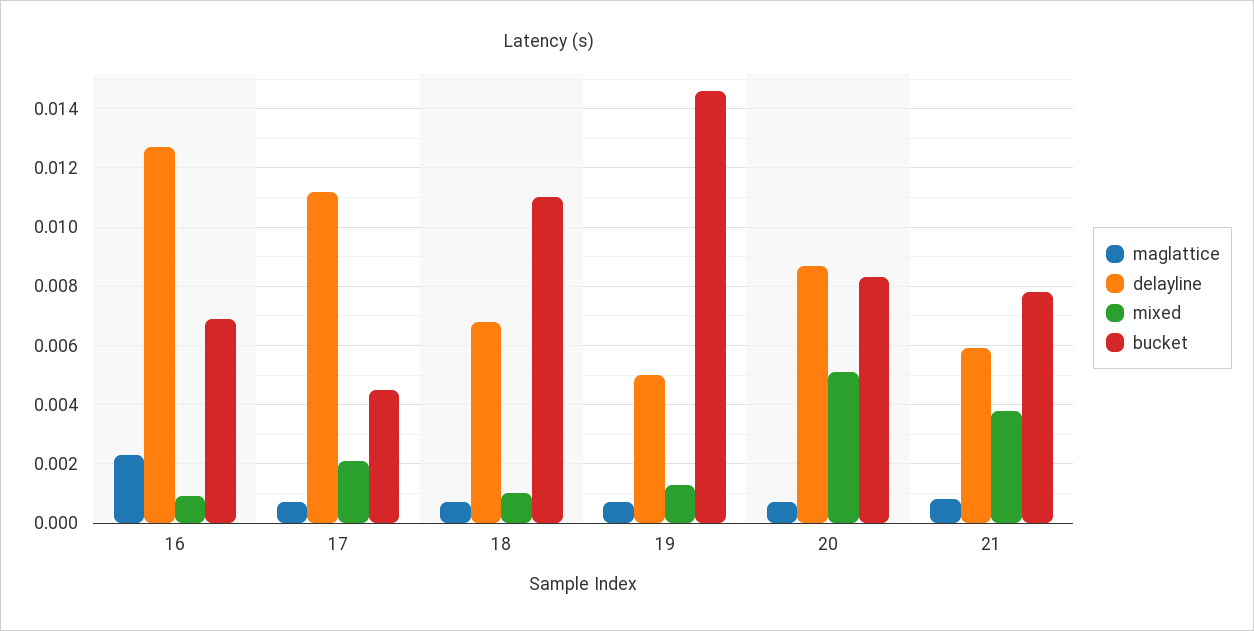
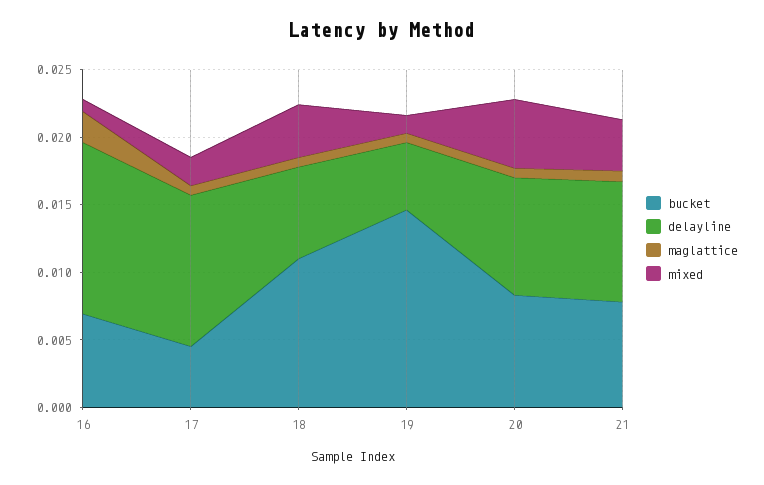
mixed, 18: 0.001 -> 0.004
delayline, 21: 0.006 -> 0.009

